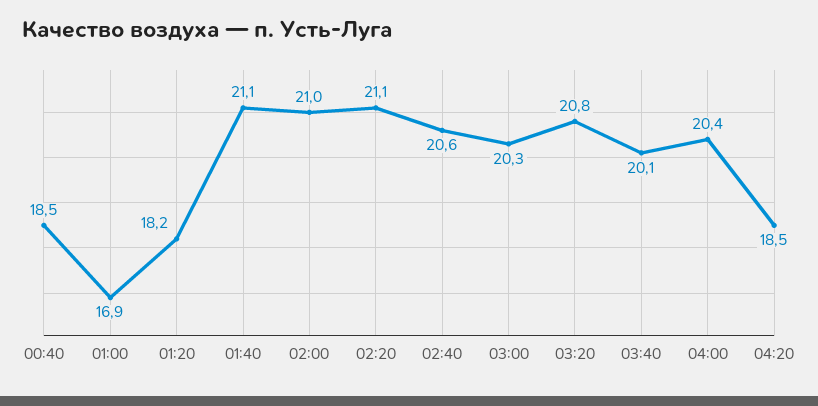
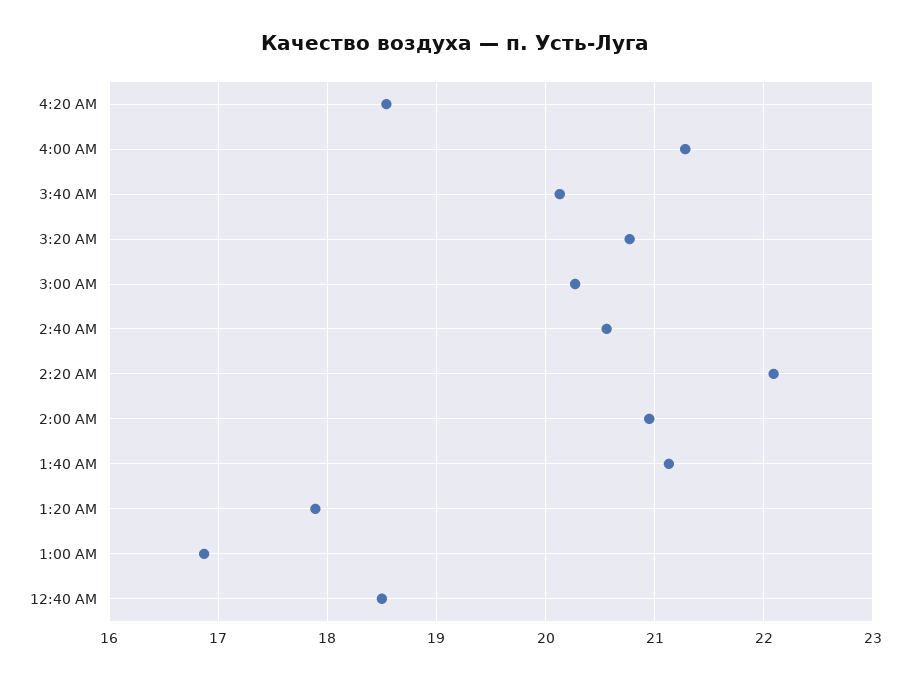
01:20: 18.2 -> 17.9
02:20: 21.1 -> 22.1
04:00: 20.4 -> 21.3

